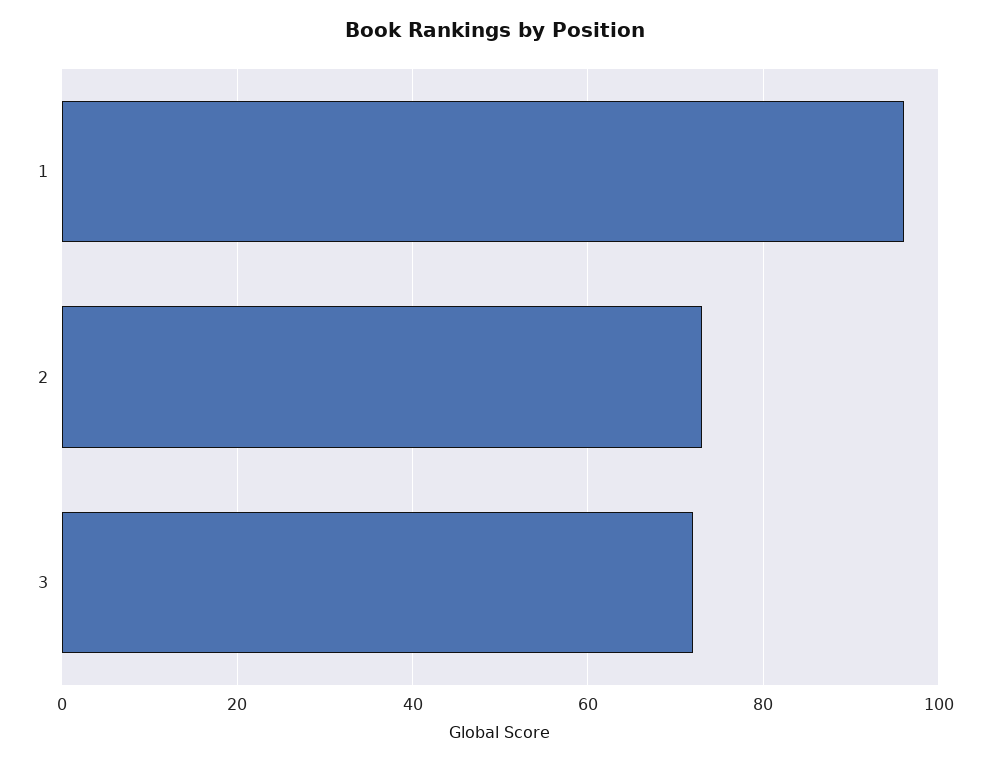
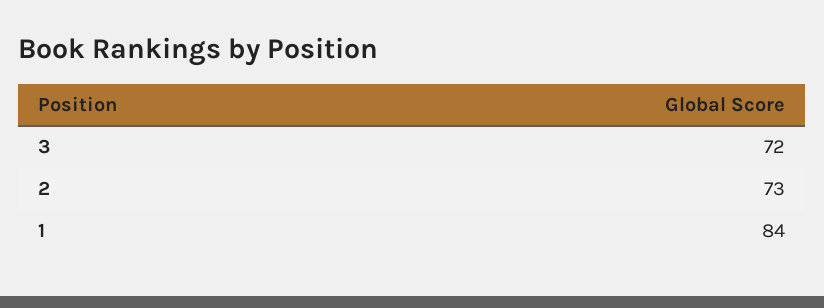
1: 95 -> 84

